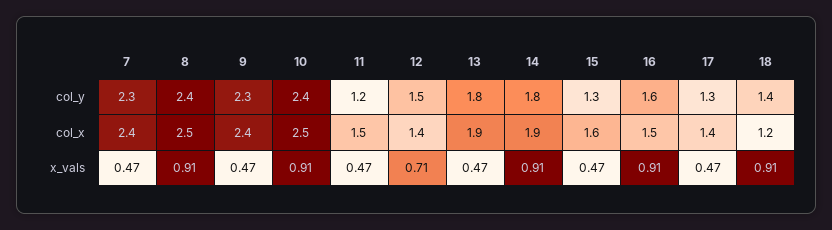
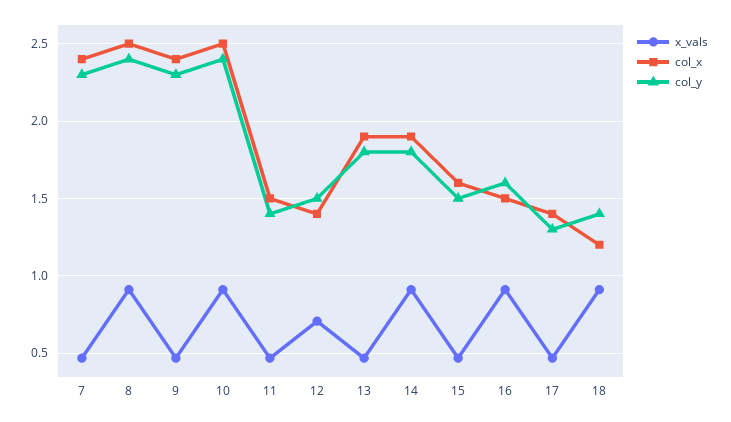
col_y, 11: 1.2 -> 1.4
col_y, 15: 1.3 -> 1.5

